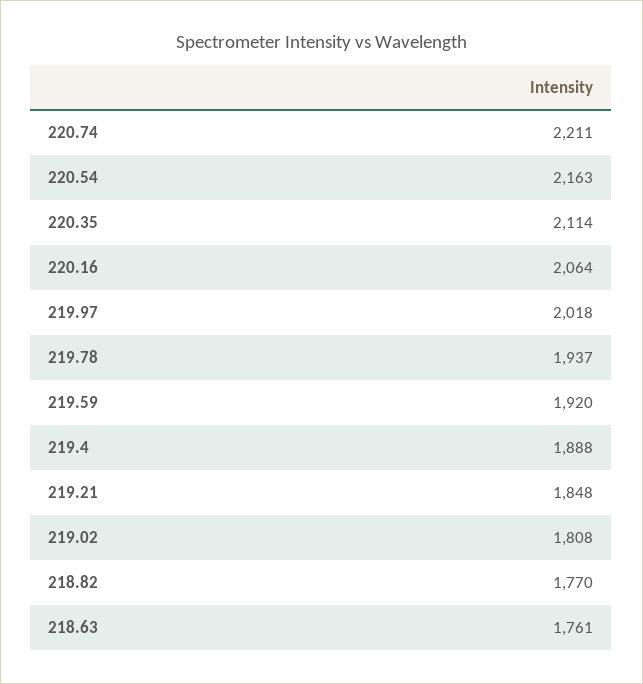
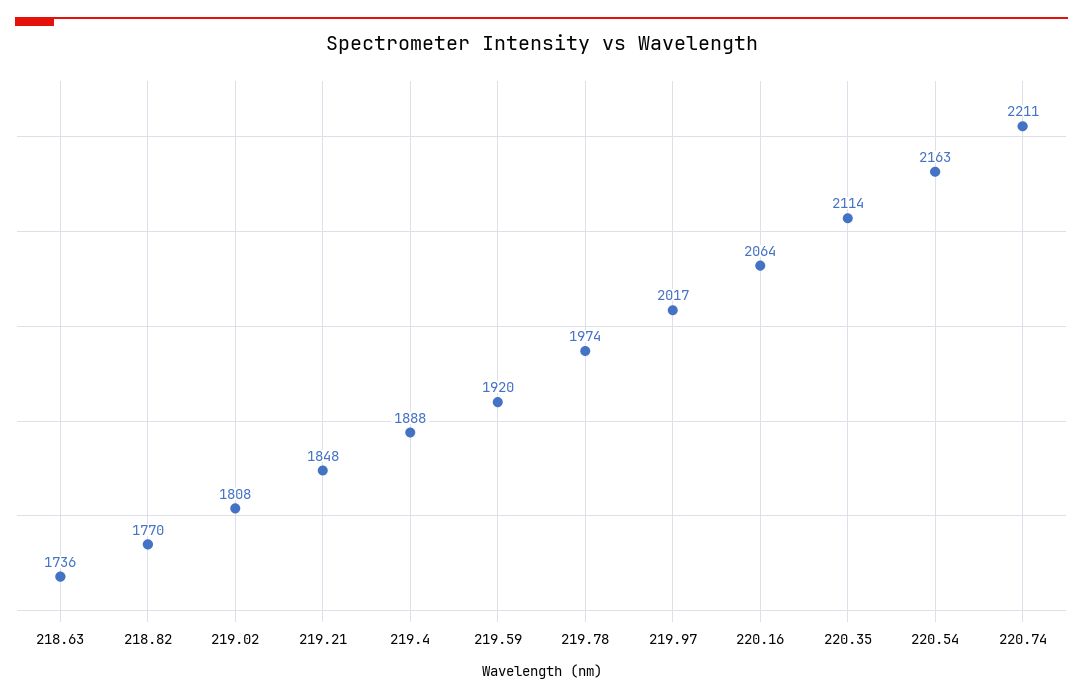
219.97: 2018 -> 2017
219.78: 1937 -> 1974
218.63: 1761 -> 1736

